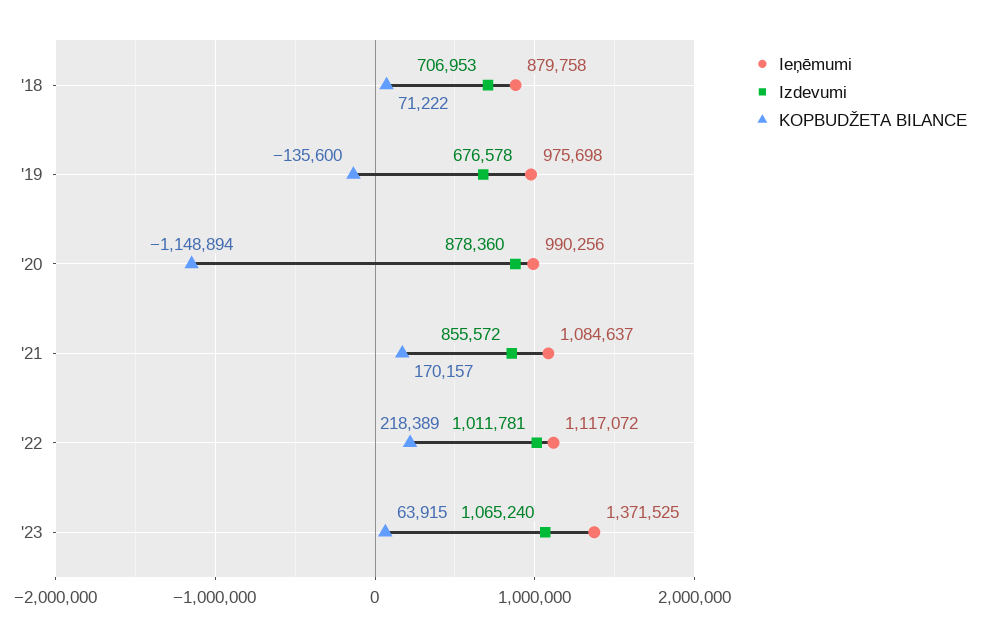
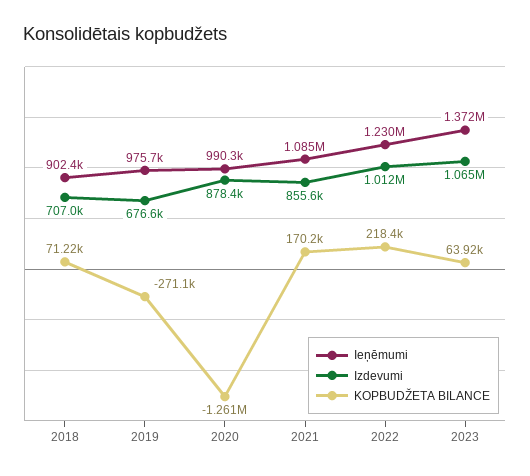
Ieņēmumi, '18: 879758 -> 902400
KOPBUDŽETA BILANCE, '19: -135600 -> -271100
KOPBUDŽETA BILANCE, '20: -1148894 -> -1261000
Ieņēmumi, '22: 1117072 -> 1230000

